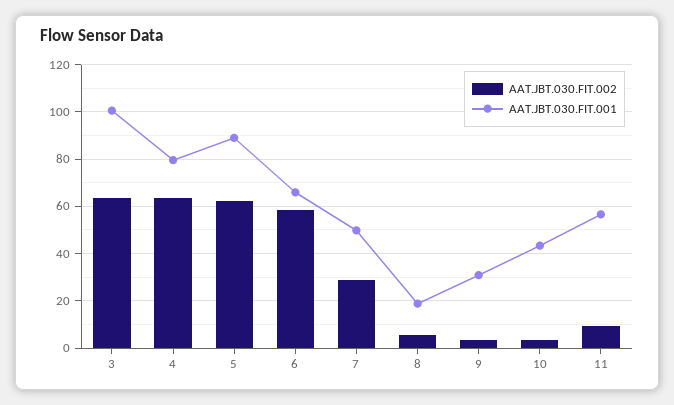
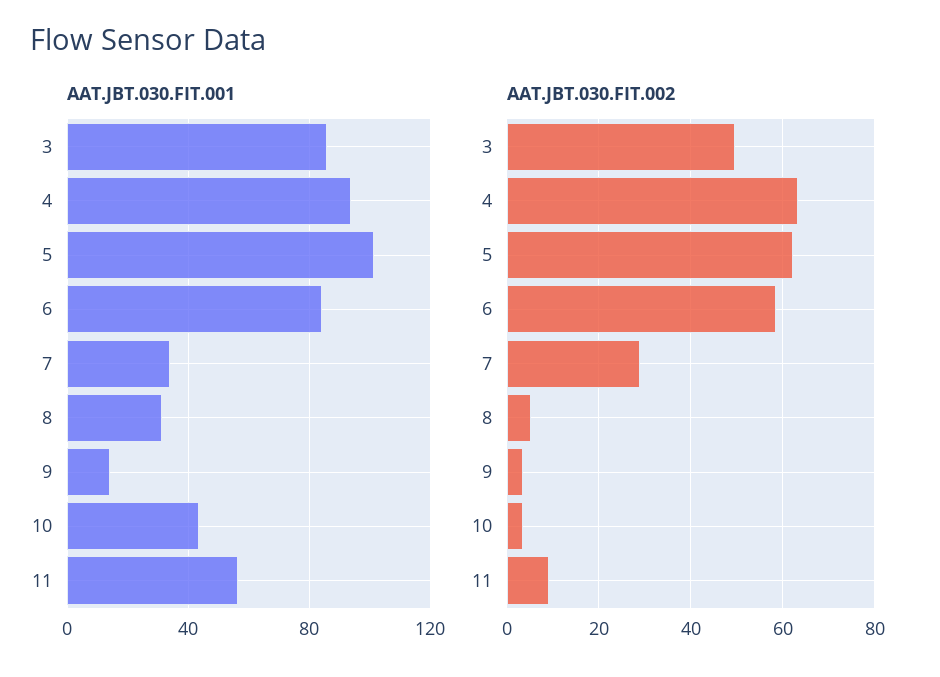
AAT.JBT.030.FIT.002, 3: 65 -> 50
AAT.JBT.030.FIT.001, 3: 100 -> 85
AAT.JBT.030.FIT.001, 4: 80 -> 95
AAT.JBT.030.FIT.001, 5: 90 -> 100
AAT.JBT.030.FIT.001, 6: 65 -> 85
AAT.JBT.030.FIT.001, 7: 50 -> 35
AAT.JBT.030.FIT.001, 8: 20 -> 30
AAT.JBT.030.FIT.001, 9: 30 -> 15

